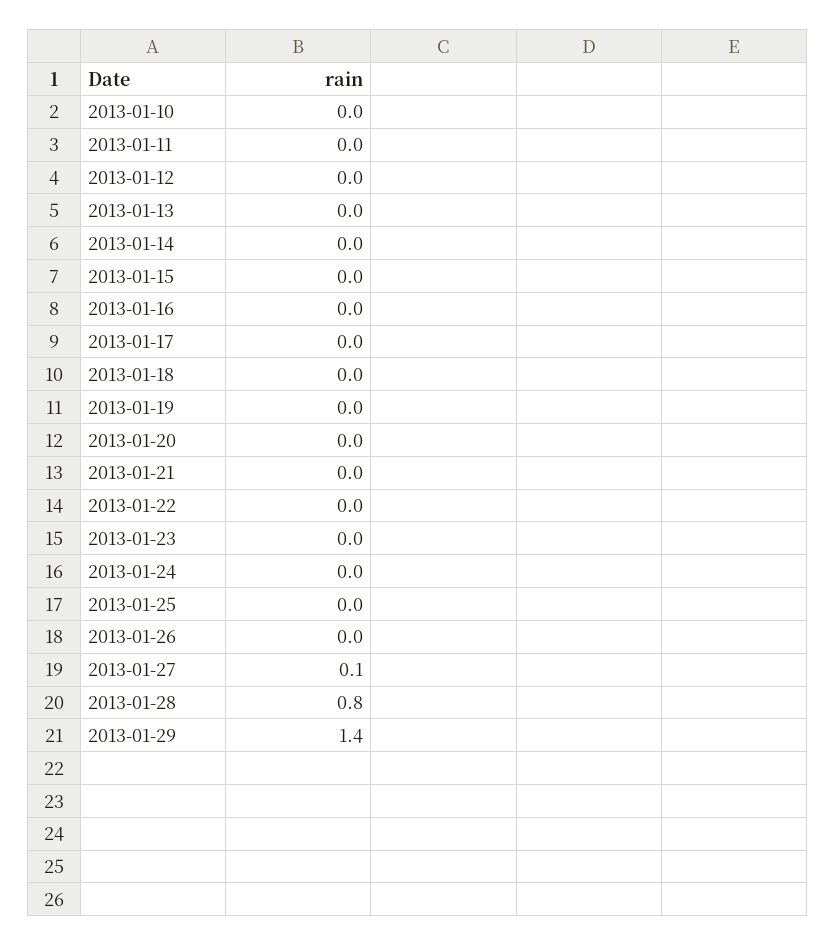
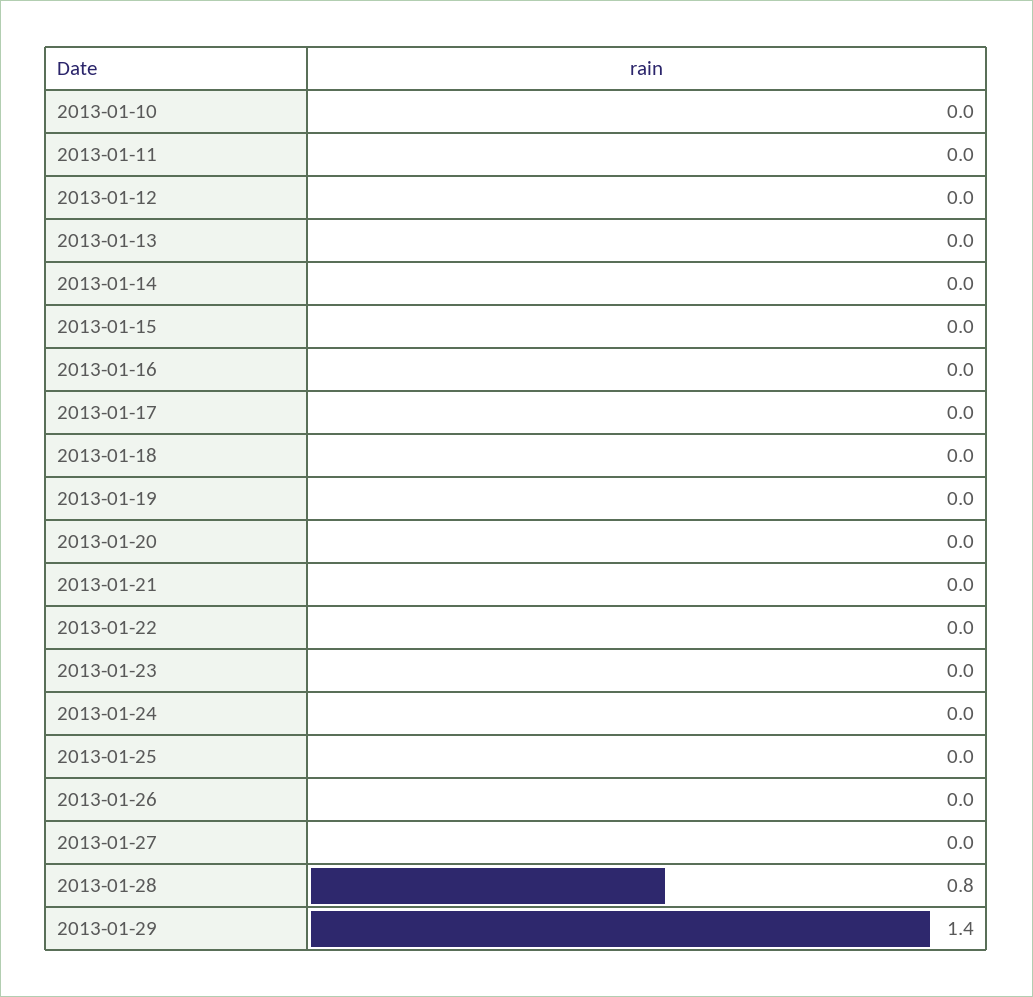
2013-01-27: 0.1 -> 0

